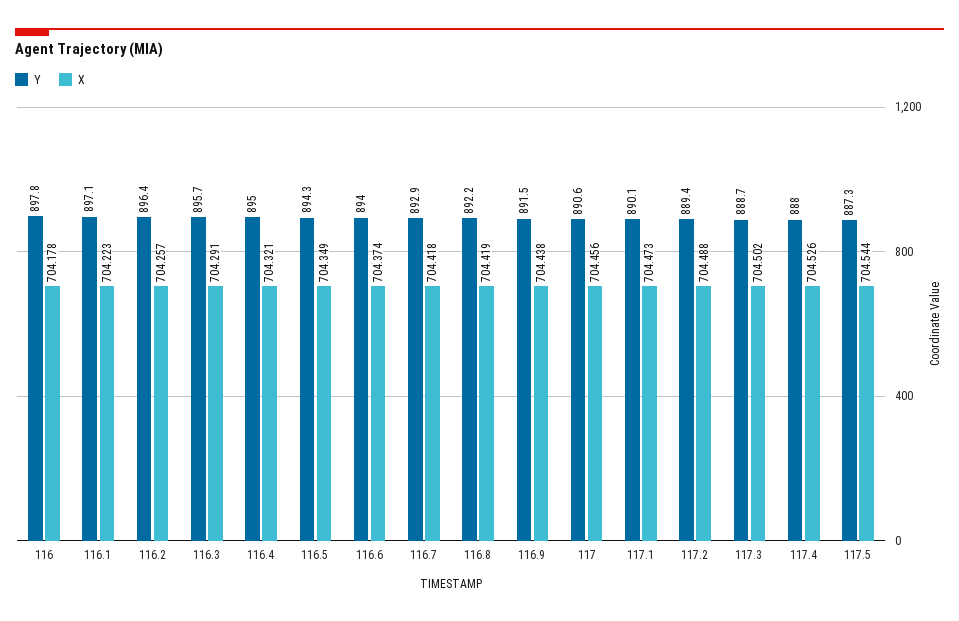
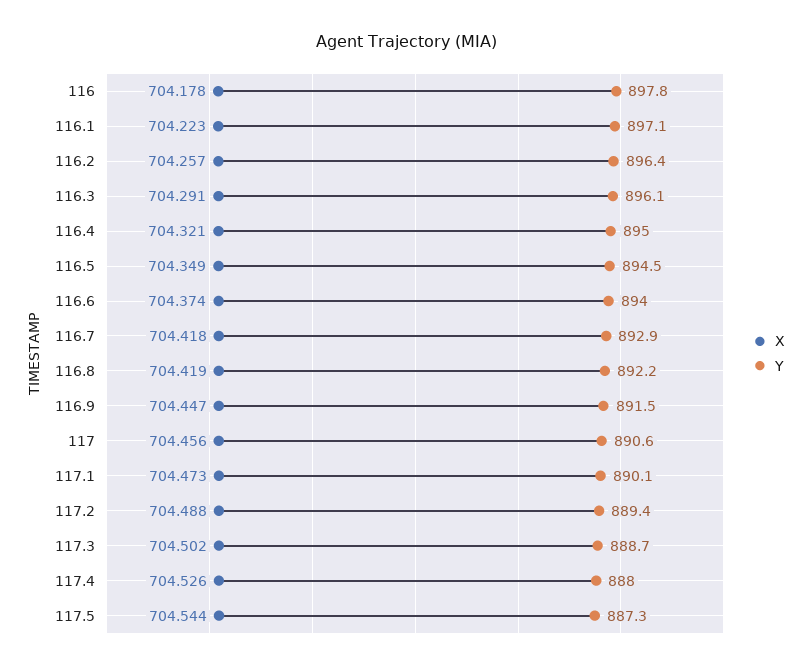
Y, 116.3: 895.7 -> 896.1
Y, 116.5: 894.3 -> 894.5
X, 116.9: 704.438 -> 704.447

